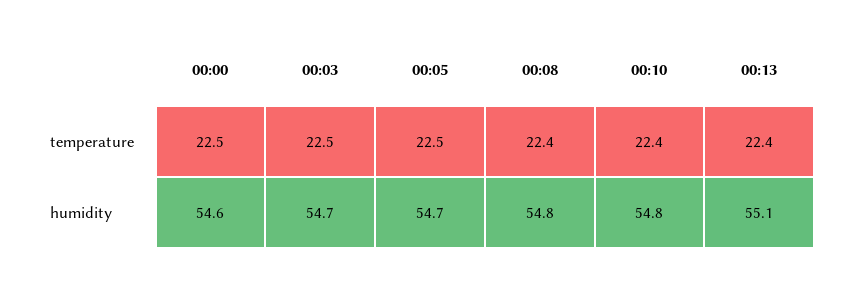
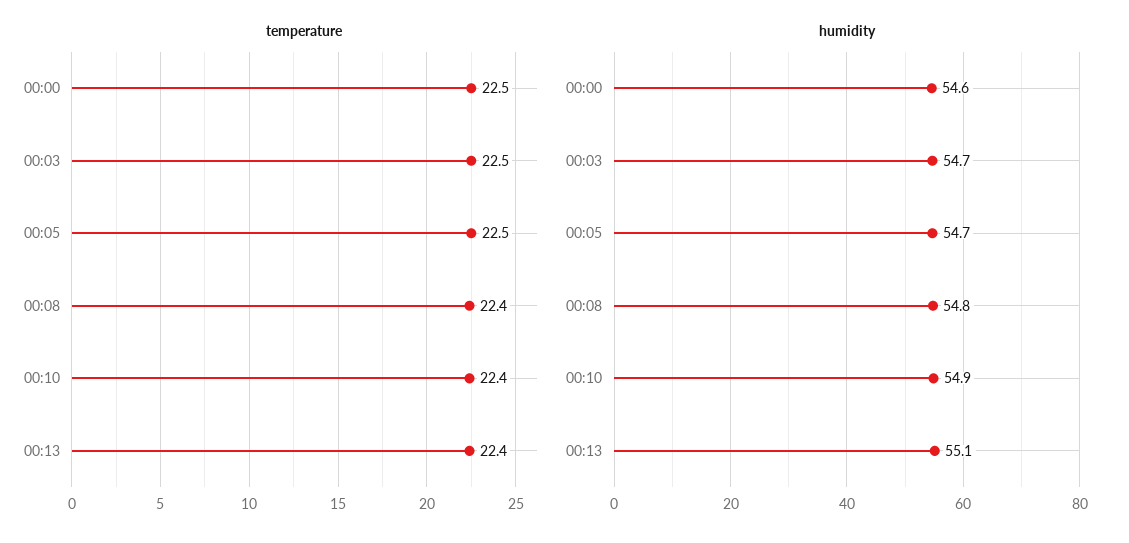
humidity, 00:10: 54.8 -> 54.9

